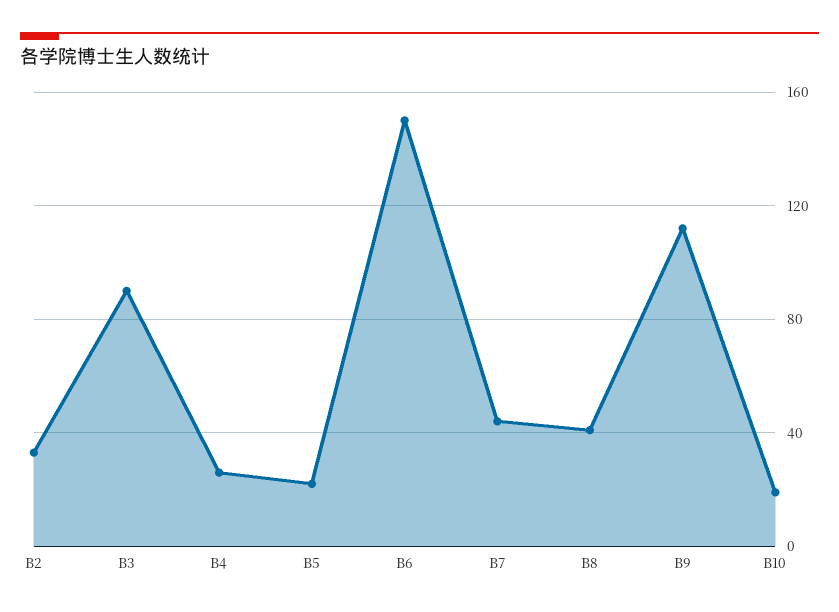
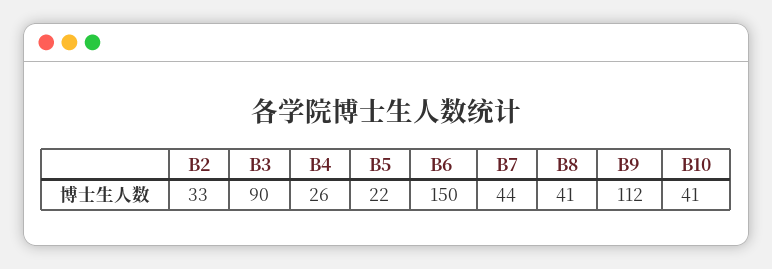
B10: 20 -> 41

